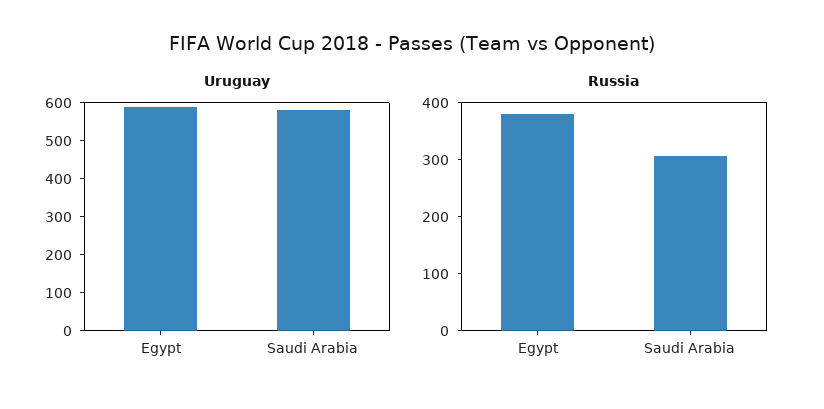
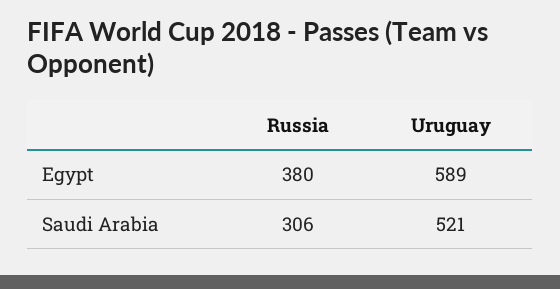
Uruguay, Saudi Arabia: 575 -> 521

